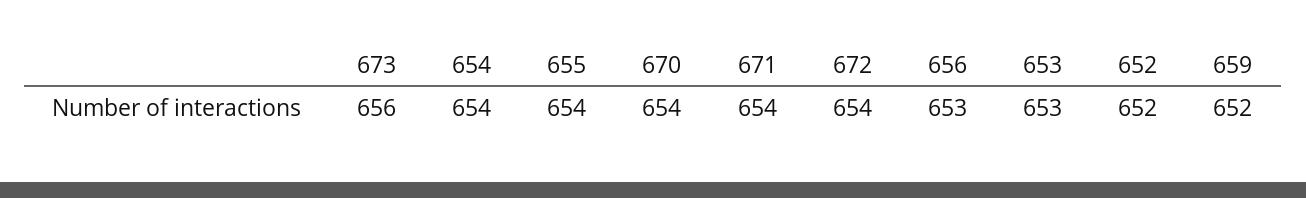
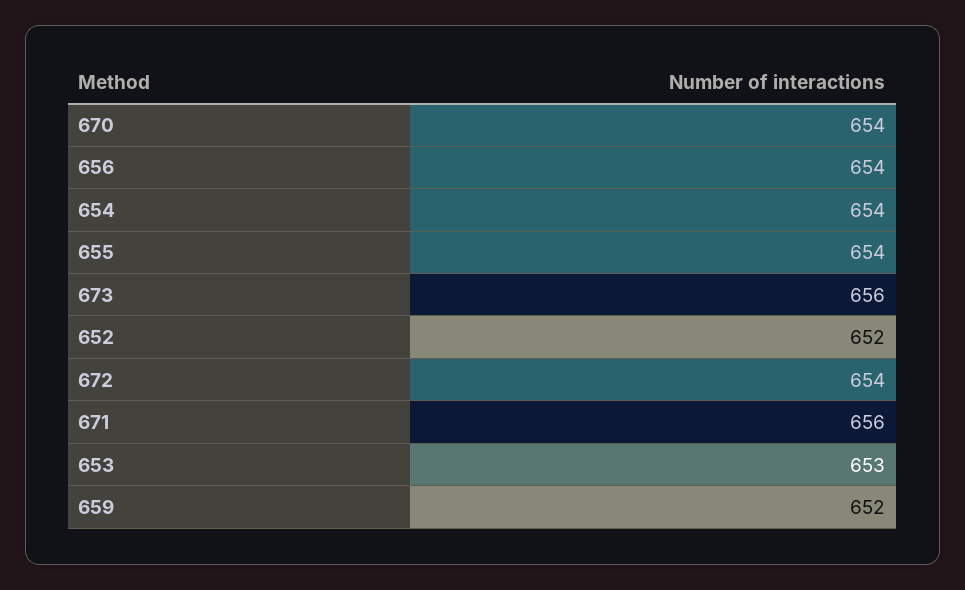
671: 654 -> 656
656: 653 -> 654

